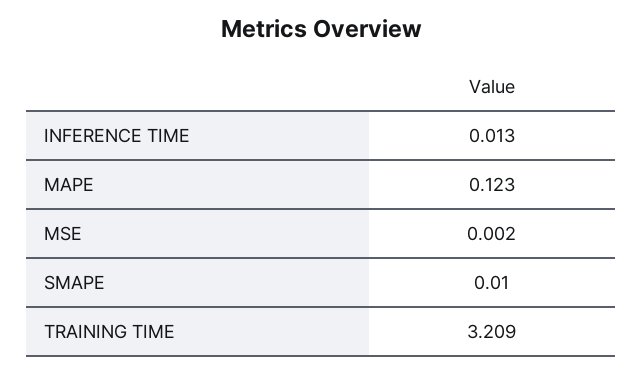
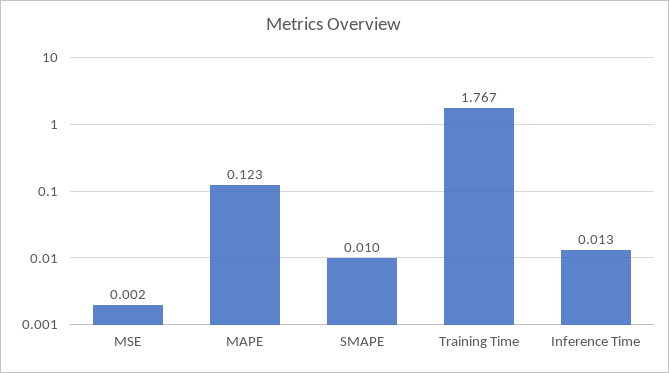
TRAINING TIME: 3.209 -> 1.767

